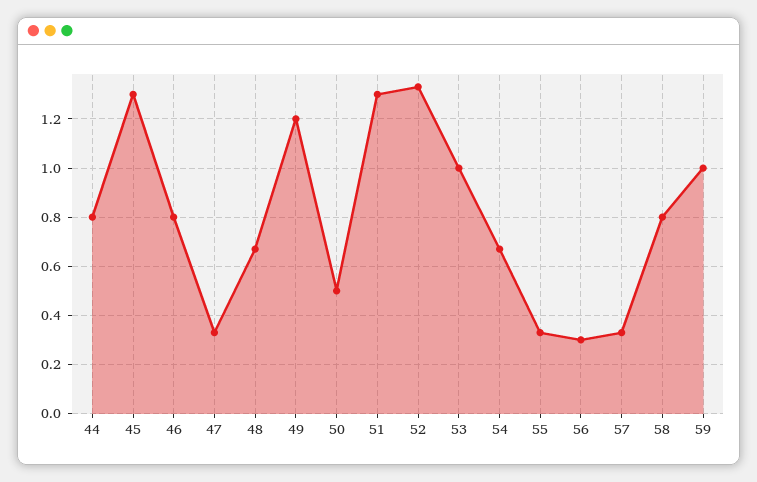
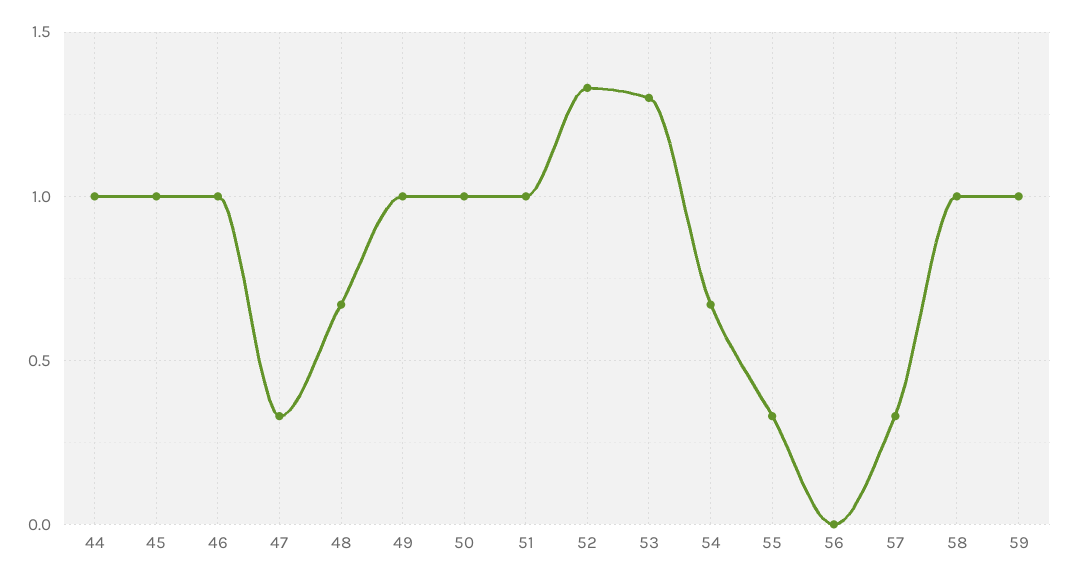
44: 0.8 -> 1
45: 1.3 -> 1
46: 0.8 -> 1
49: 1.2 -> 1
50: 0.5 -> 1
51: 1.3 -> 1
53: 1 -> 1.3
56: 0.3 -> 0
58: 0.8 -> 1

